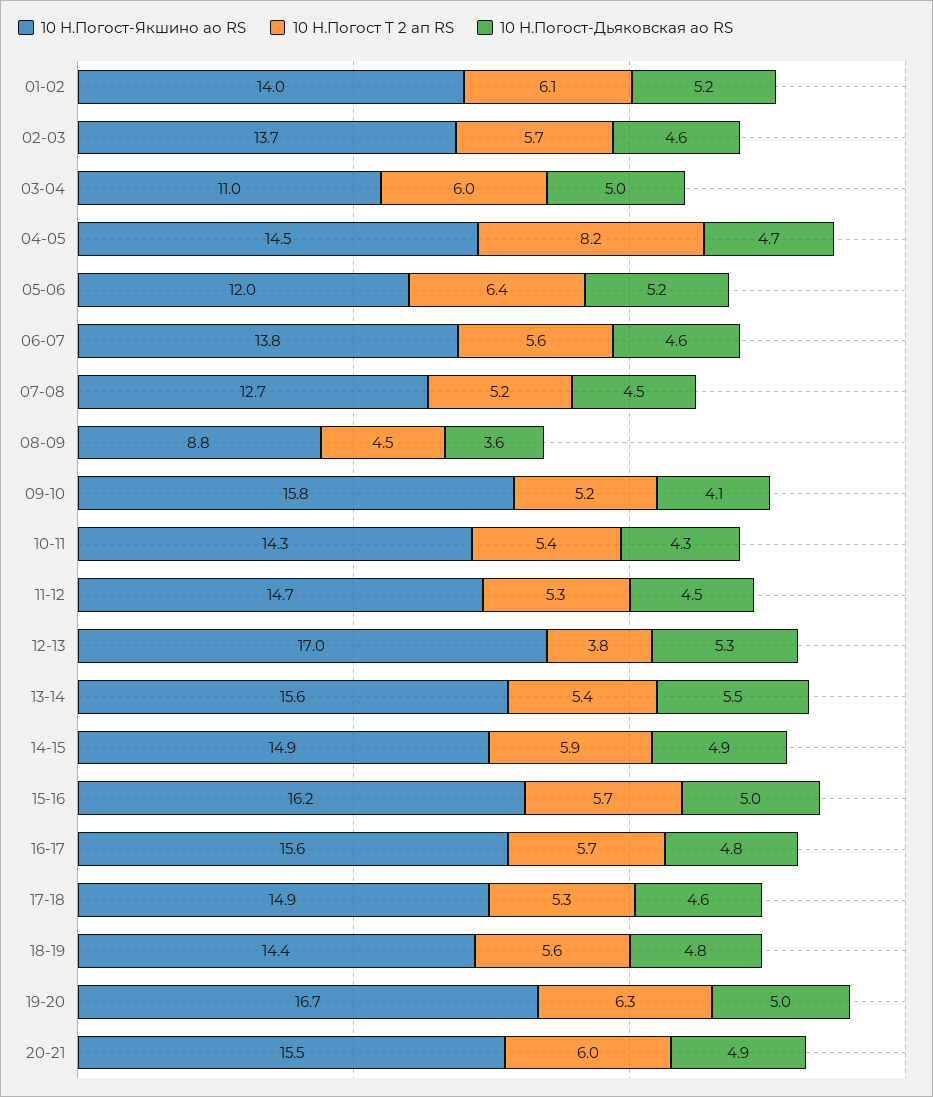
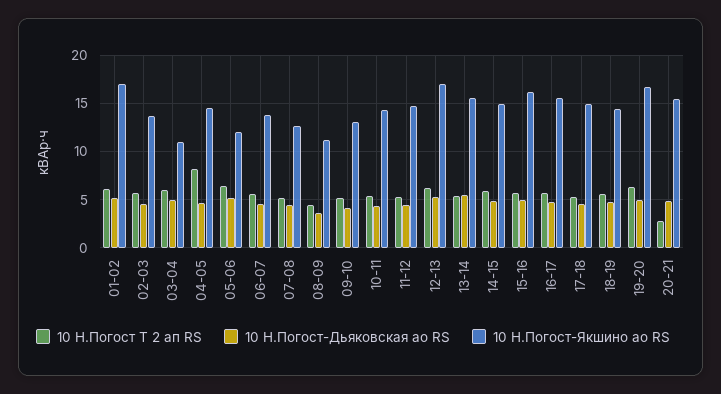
10 Н.Погост-Якшино ао RS, 01-02: 14 -> 17
10 Н.Погост-Якшино ао RS, 08-09: 8.8 -> 11
10 Н.Погост-Якшино ао RS, 09-10: 15.8 -> 13
10 Н.Погост Т 2 ап RS, 12-13: 3.8 -> 6
10 Н.Погост Т 2 ап RS, 20-21: 6 -> 3

